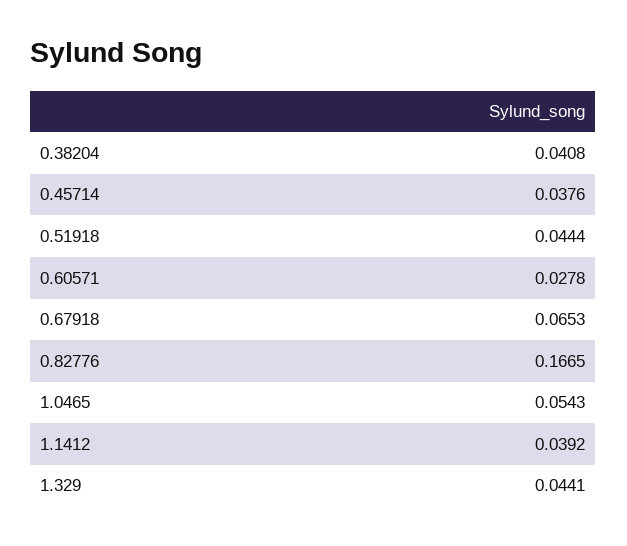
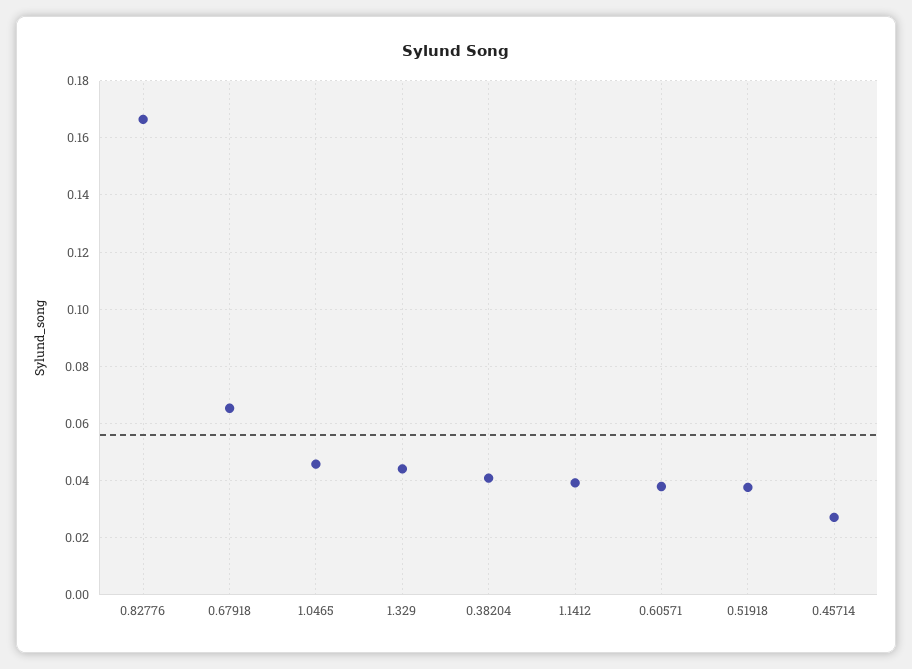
0.45714: 0.0376 -> 0.0275
0.51918: 0.0444 -> 0.0375
0.60571: 0.0278 -> 0.0375
1.0465: 0.0543 -> 0.045

